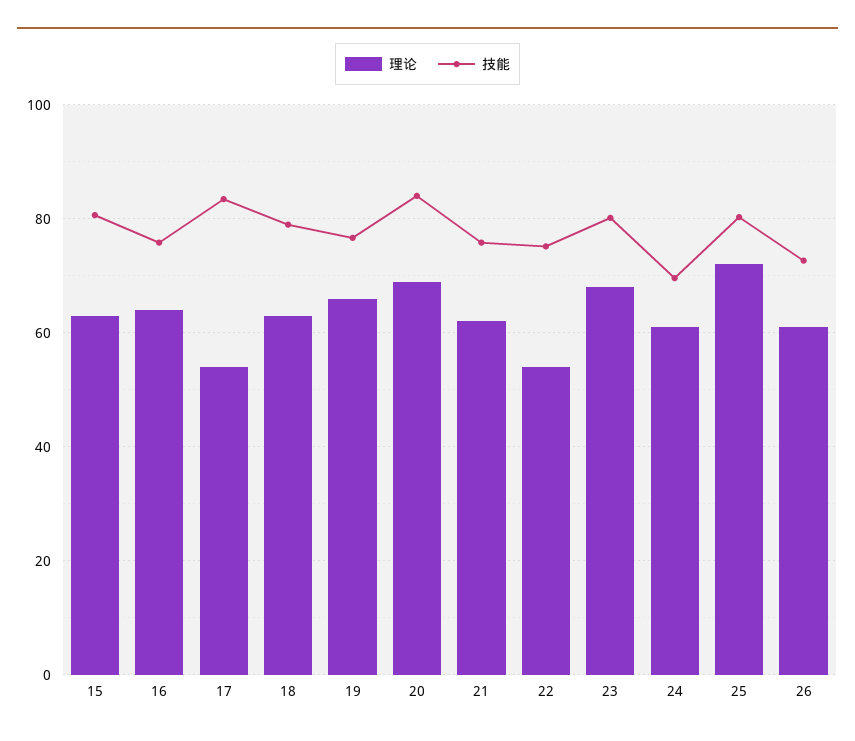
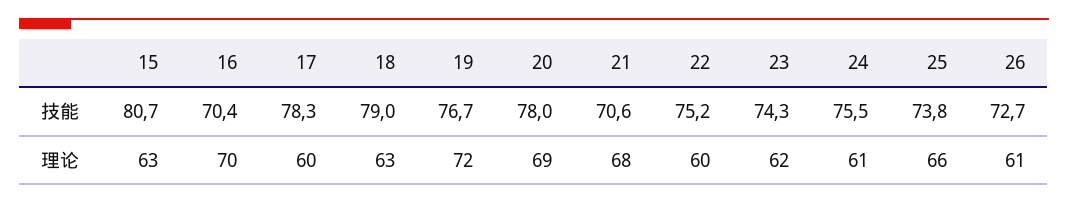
理论, 16: 64 -> 70
技能, 16: 76 -> 70.4
理论, 17: 54 -> 60
技能, 17: 84 -> 78.3
理论, 19: 66 -> 72
技能, 20: 84 -> 78
理论, 21: 62 -> 68
技能, 21: 76 -> 70.6
理论, 22: 54 -> 60
理论, 23: 68 -> 62
技能, 23: 80 -> 74.3
技能, 24: 70 -> 75.5
理论, 25: 72 -> 66
技能, 25: 80 -> 73.8

